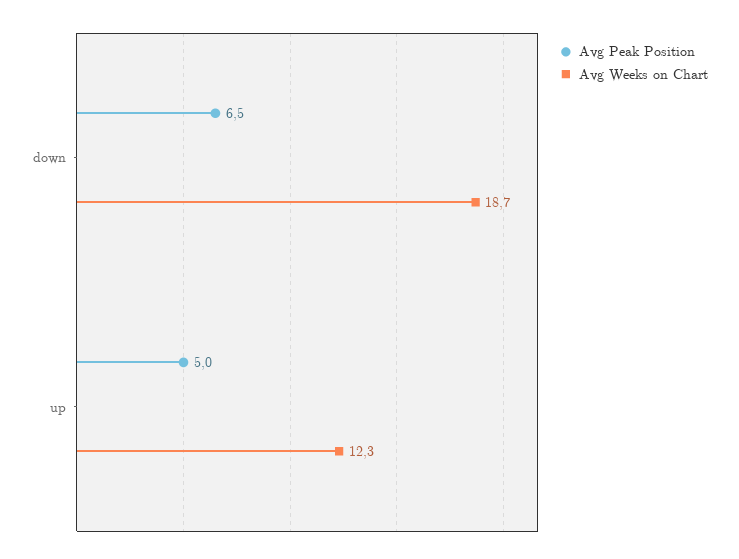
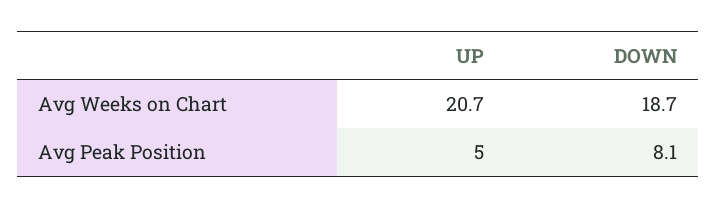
Avg Peak Position, down: 6.5 -> 8.1
Avg Weeks on Chart, up: 12.3 -> 20.7

